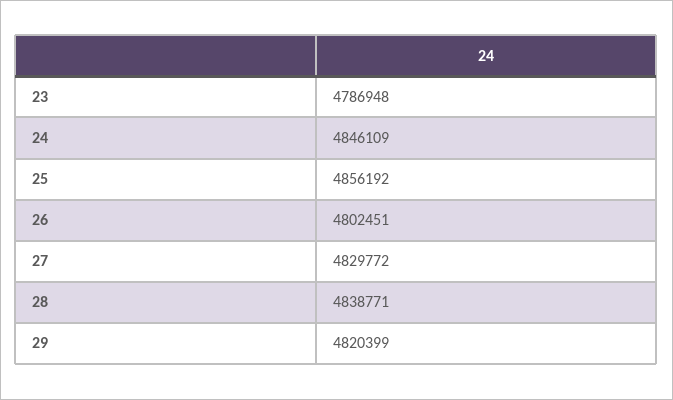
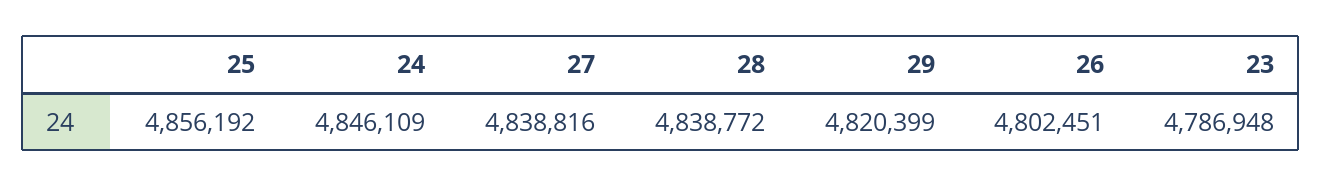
27: 4829772 -> 4838816
28: 4838771 -> 4838772

